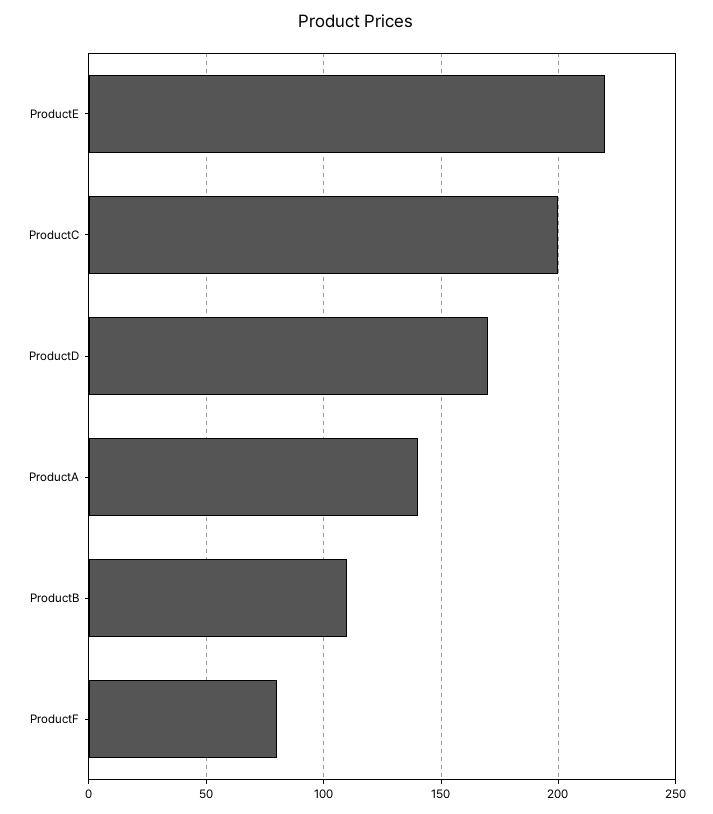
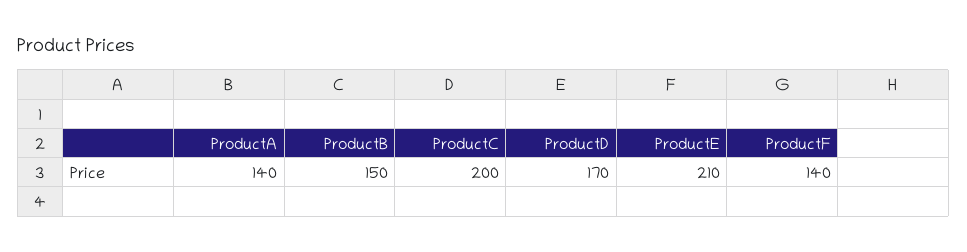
ProductE: 220 -> 210
ProductB: 110 -> 150
ProductF: 80 -> 140

